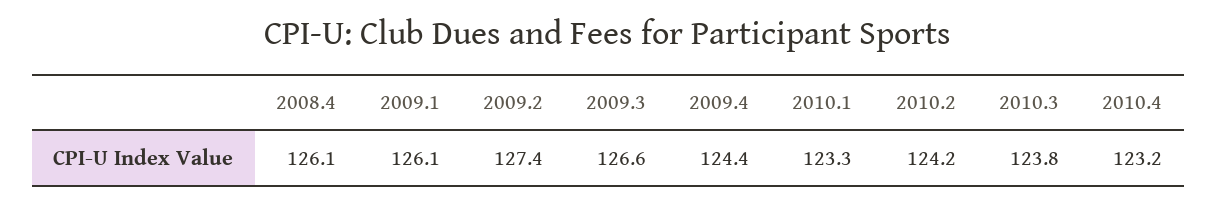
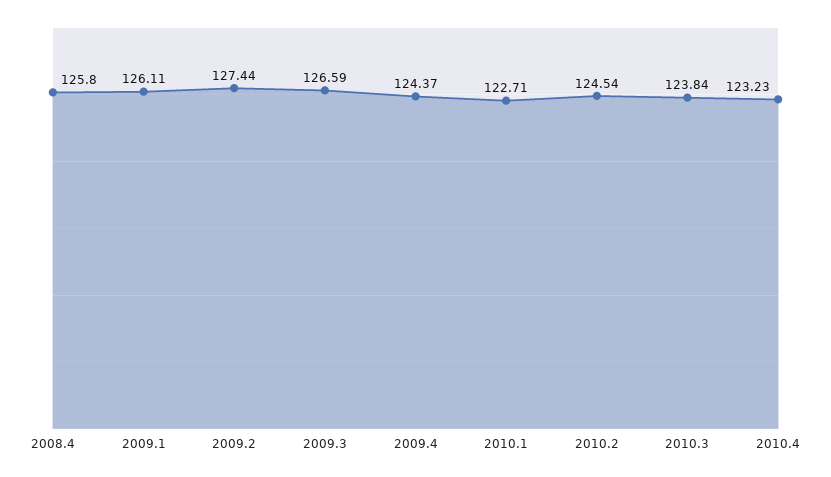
2008.4: 126.1 -> 125.8
2010.1: 123.3 -> 122.71
2010.2: 124.2 -> 124.54

